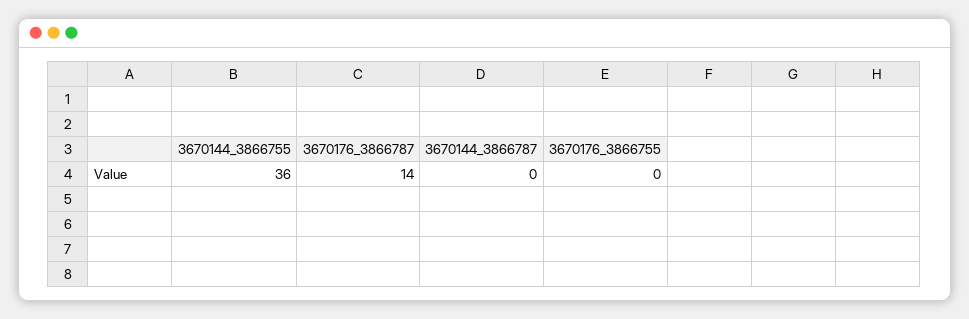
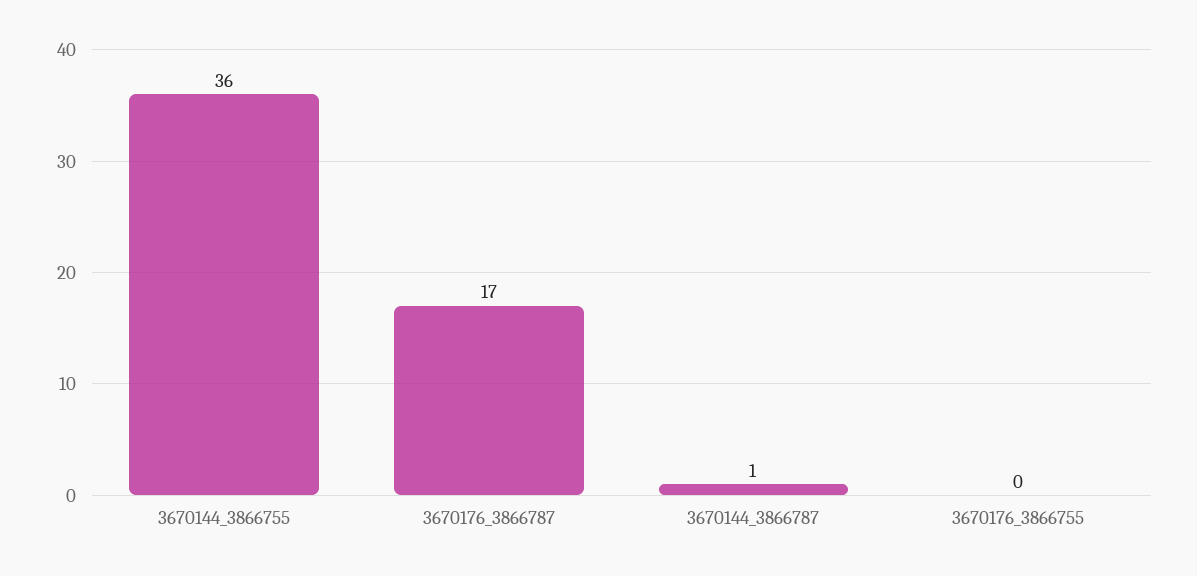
3670176_3866787: 14 -> 17
3670144_3866787: 0 -> 1

